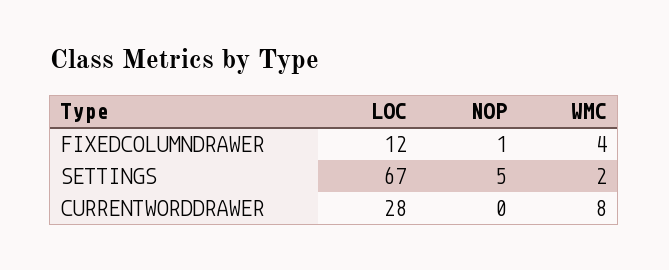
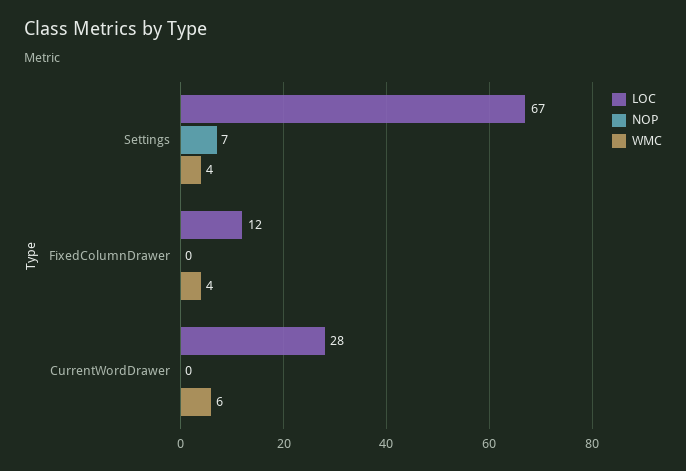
NOP, FIXEDCOLUMNDRAWER: 1 -> 0
NOP, SETTINGS: 5 -> 7
WMC, SETTINGS: 2 -> 4
WMC, CURRENTWORDDRAWER: 8 -> 6

